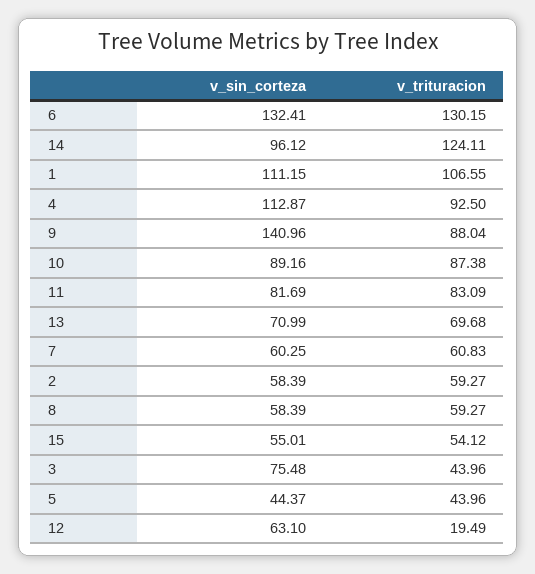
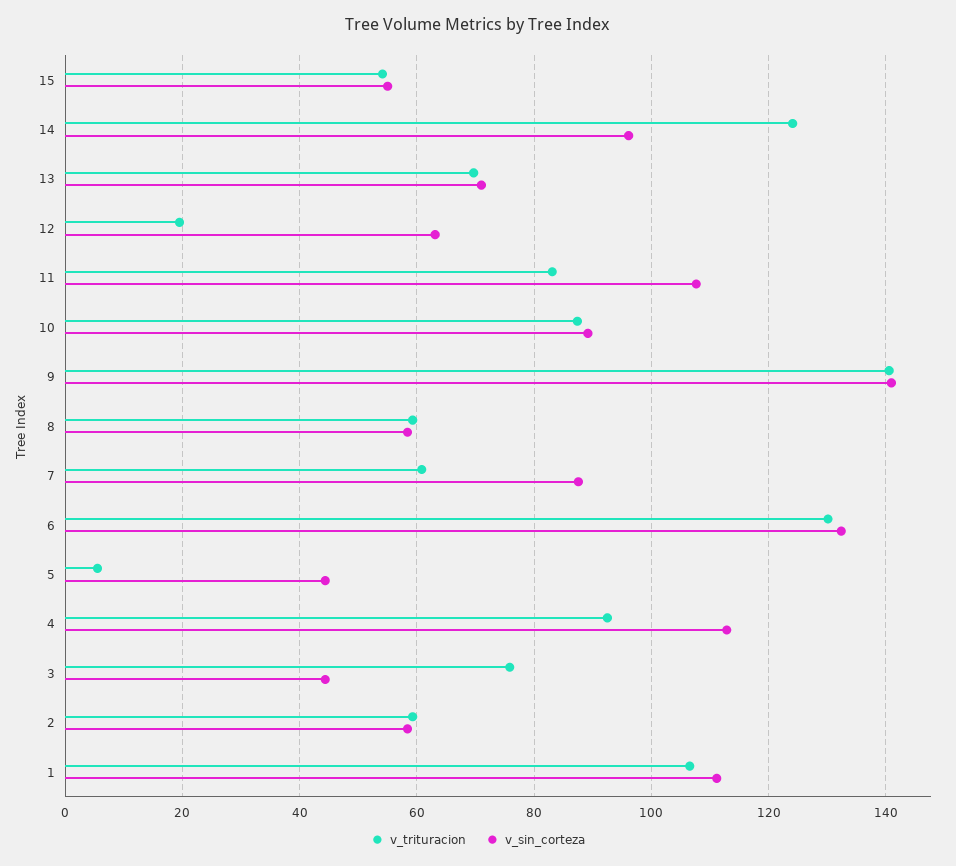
v_trituracion, 9: 88.04 -> 140
v_sin_corteza, 11: 81.69 -> 108
v_sin_corteza, 7: 60.25 -> 88
v_sin_corteza, 3: 75.48 -> 44
v_trituracion, 3: 43.96 -> 76
v_trituracion, 5: 43.96 -> 6

